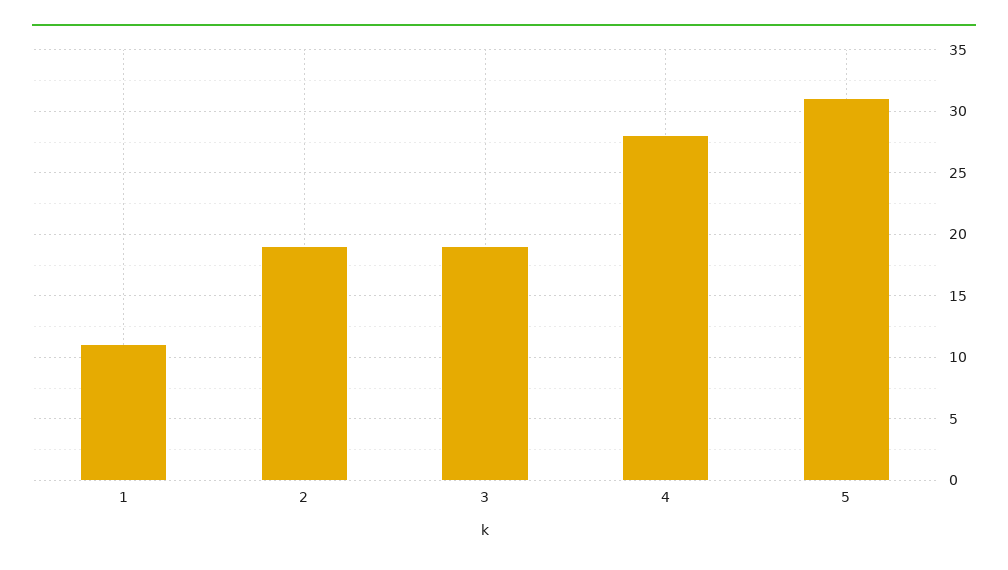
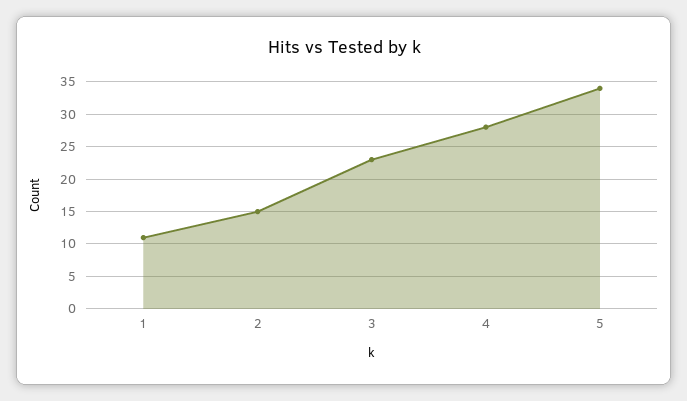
2: 19 -> 15
3: 19 -> 23
5: 31 -> 34

